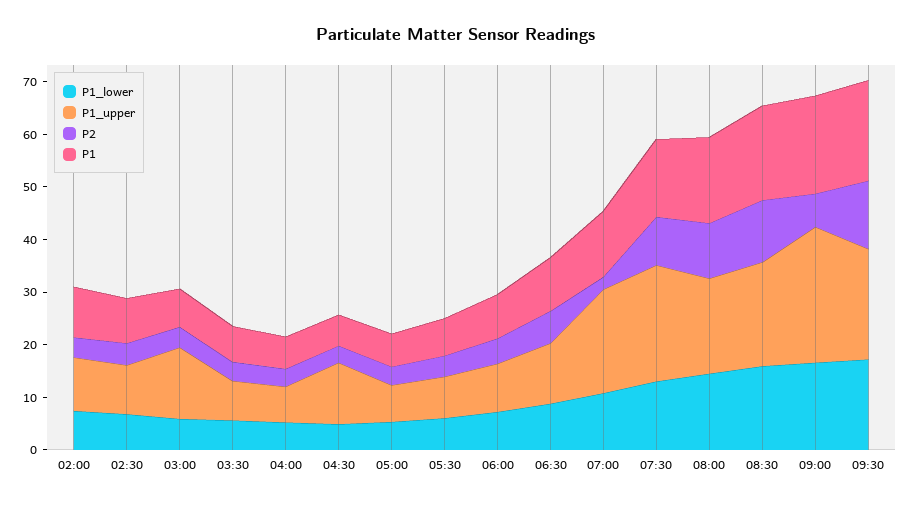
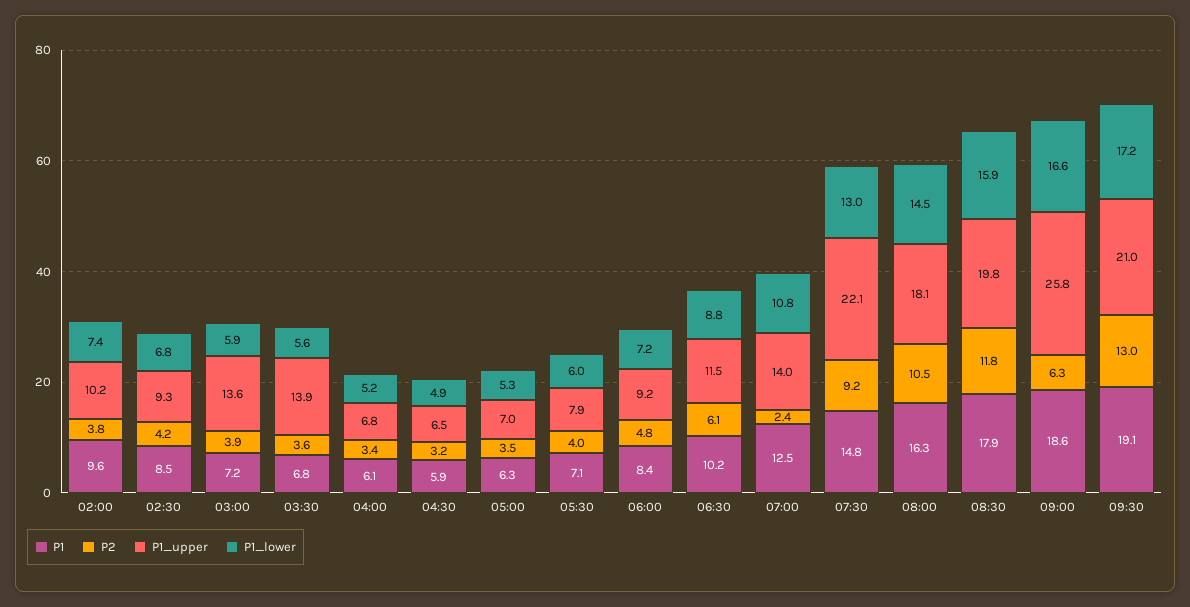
P1_upper, 03:30: 8 -> 13.9
P1_upper, 04:30: 12 -> 6.5
P1_upper, 07:00: 20 -> 14

